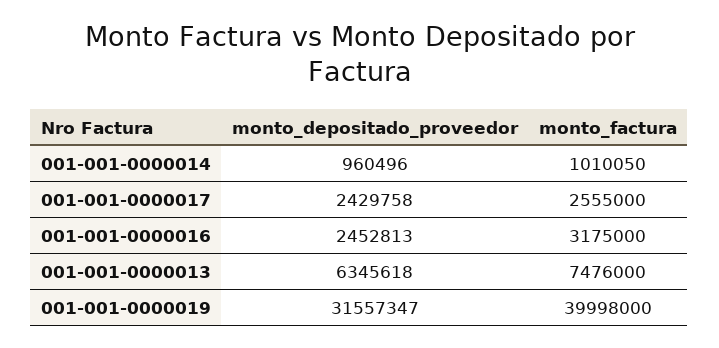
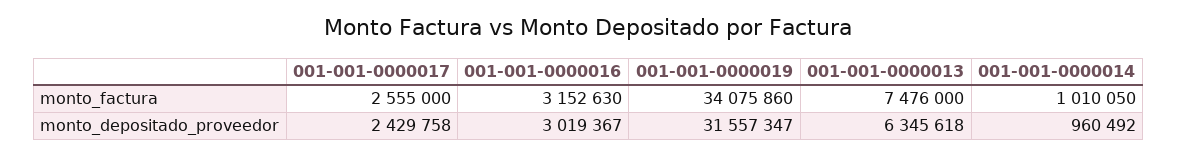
monto_depositado_proveedor, 001-001-0000014: 960496 -> 960492
monto_depositado_proveedor, 001-001-0000016: 2452813 -> 3019367
monto_factura, 001-001-0000016: 3175000 -> 3152630
monto_factura, 001-001-0000019: 39998000 -> 34075860

